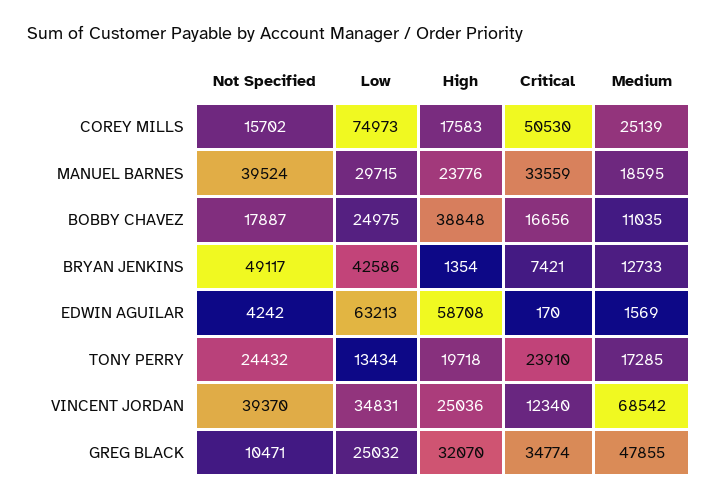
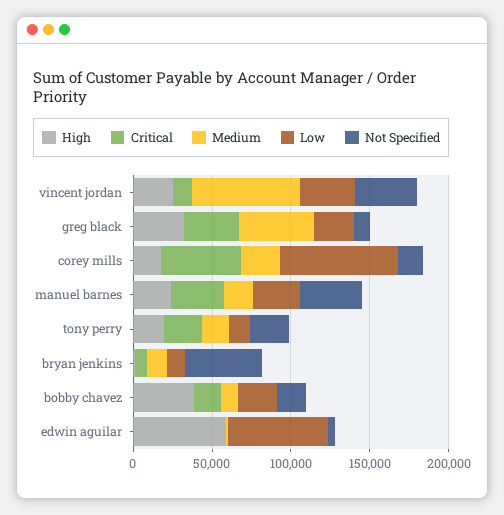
Low, BRYAN JENKINS: 42586 -> 10000

